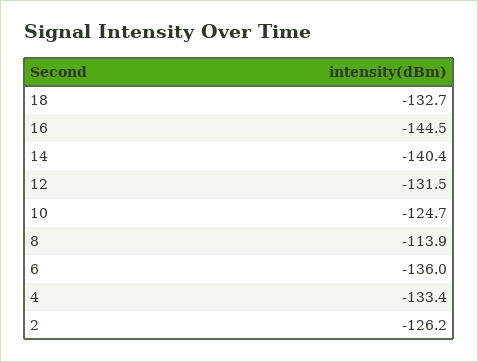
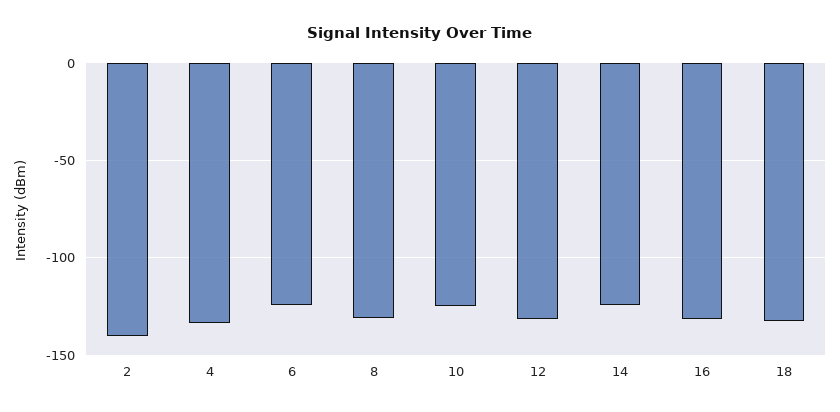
16: -144.5 -> -130
14: -140.4 -> -125
8: -113.9 -> -130
6: -136 -> -125
2: -126.2 -> -140

